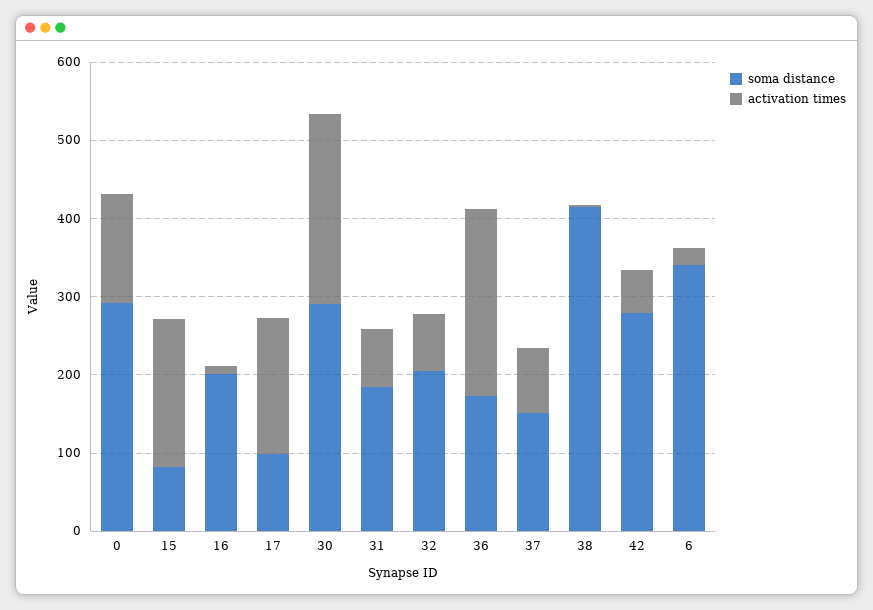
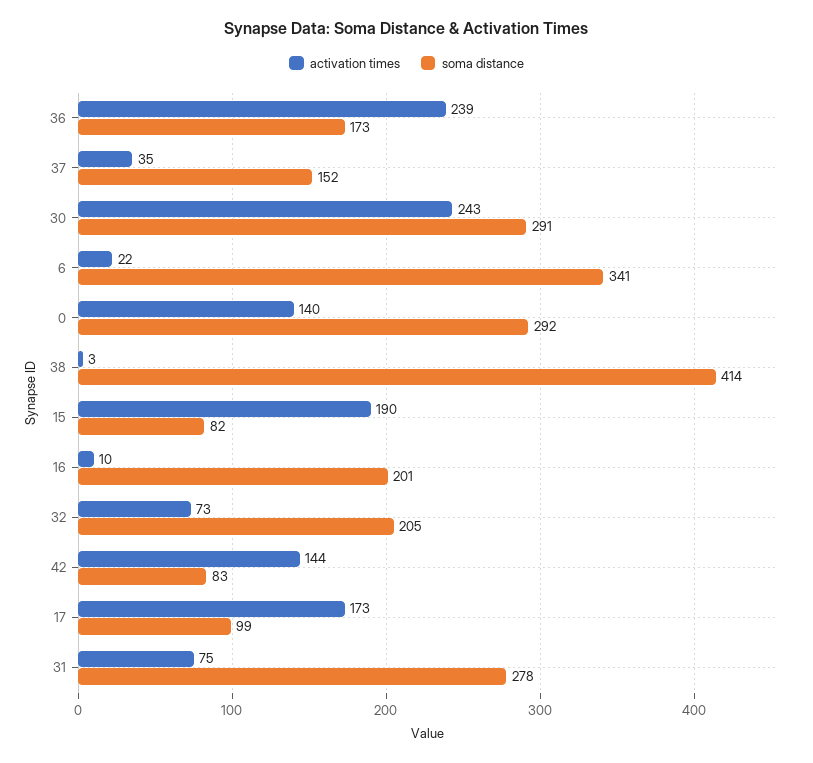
soma distance, 31: 180 -> 278
activation times, 37: 80 -> 35
soma distance, 42: 280 -> 83
activation times, 42: 60 -> 144

